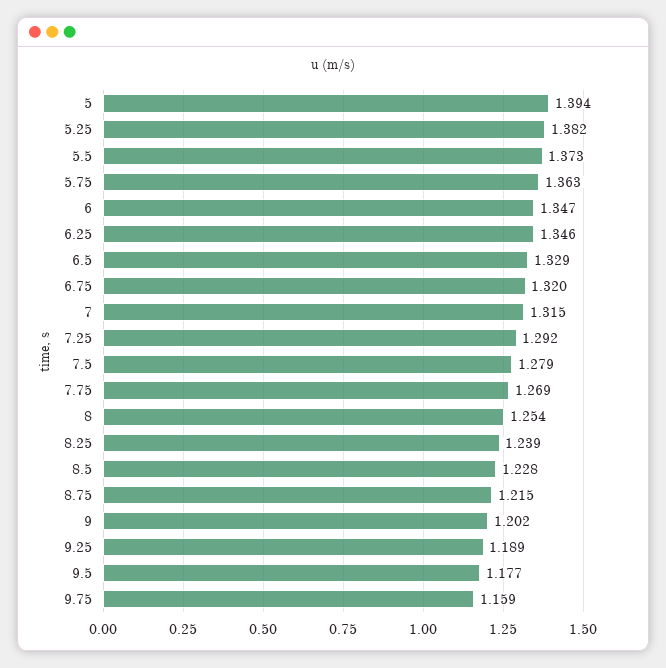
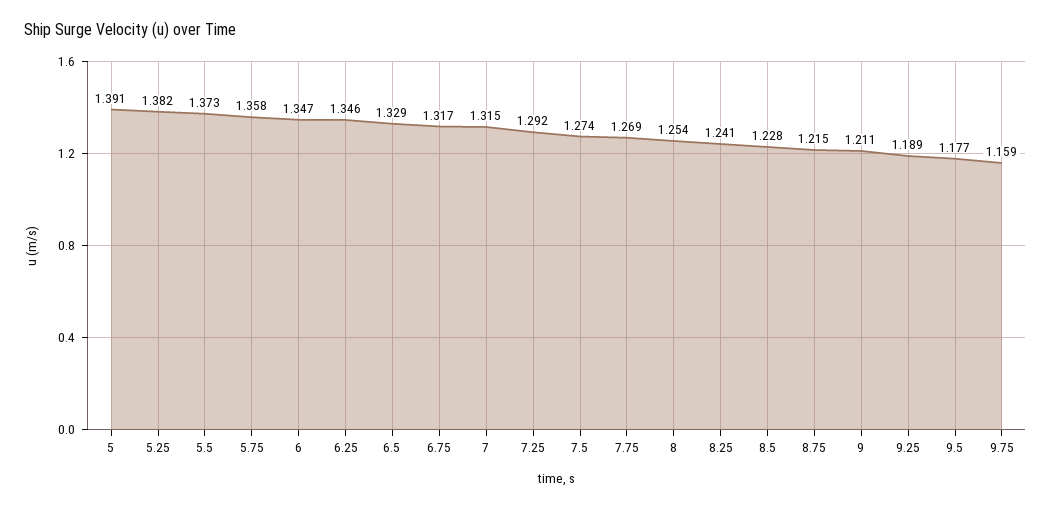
5: 1.394 -> 1.391
5.75: 1.363 -> 1.358
6.75: 1.32 -> 1.317
7.5: 1.279 -> 1.274
8.25: 1.239 -> 1.241
9: 1.202 -> 1.211

